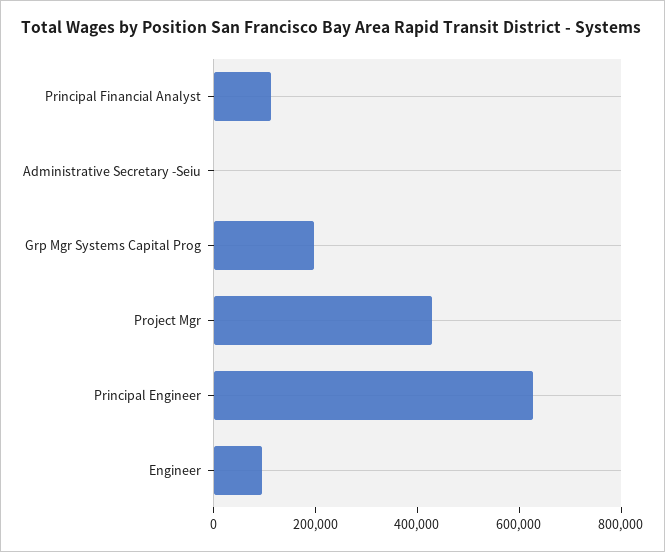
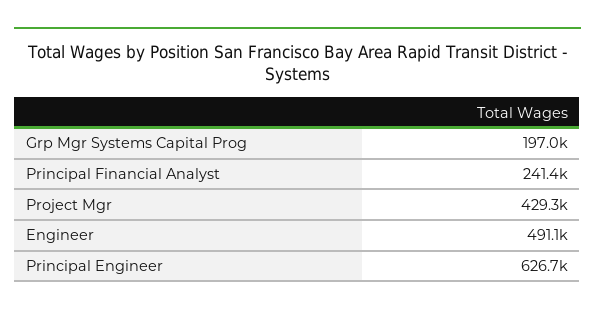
Principal Financial Analyst: 100000 -> 241400
Administrative Secretary -Seiu: 0 -> none
Engineer: 100000 -> 491100

